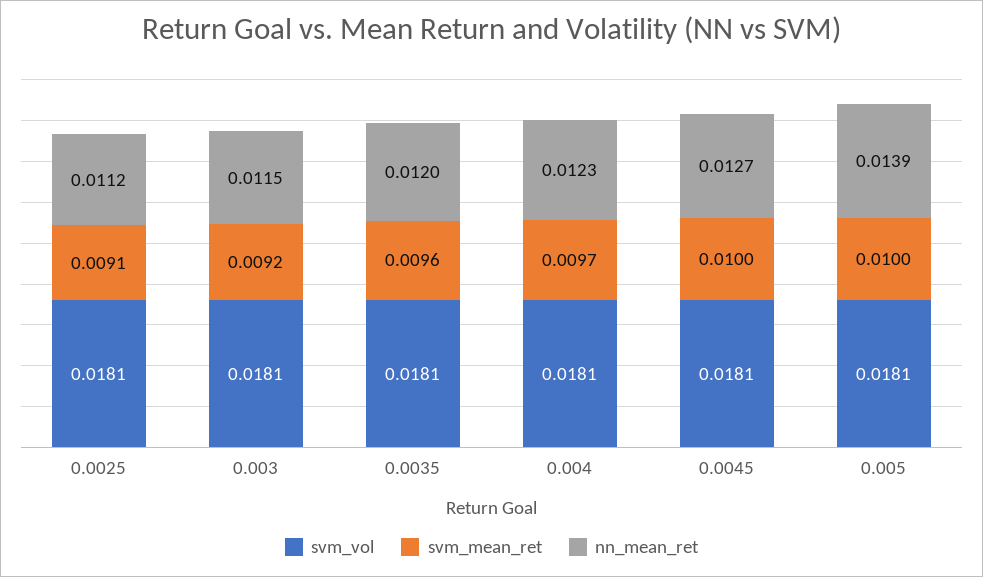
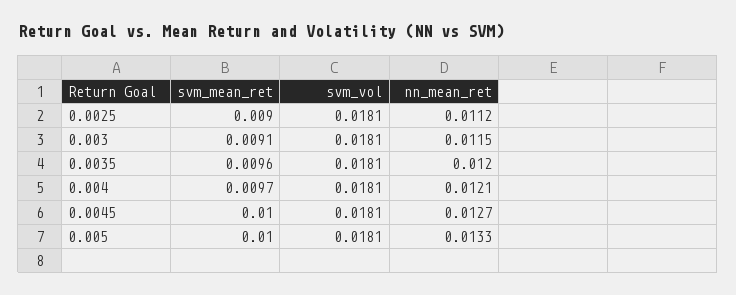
svm_mean_ret, 0.0025: 0.0091 -> 0.009
svm_mean_ret, 0.003: 0.0092 -> 0.0091
nn_mean_ret, 0.004: 0.0123 -> 0.0121
nn_mean_ret, 0.005: 0.0139 -> 0.0133

